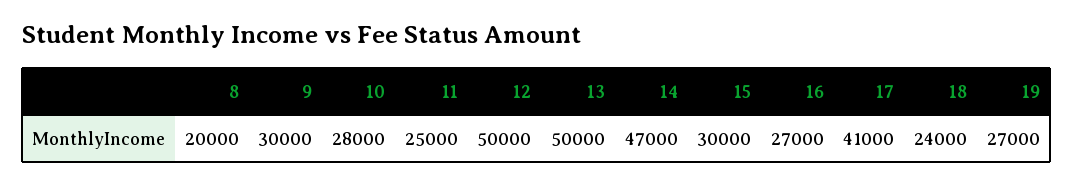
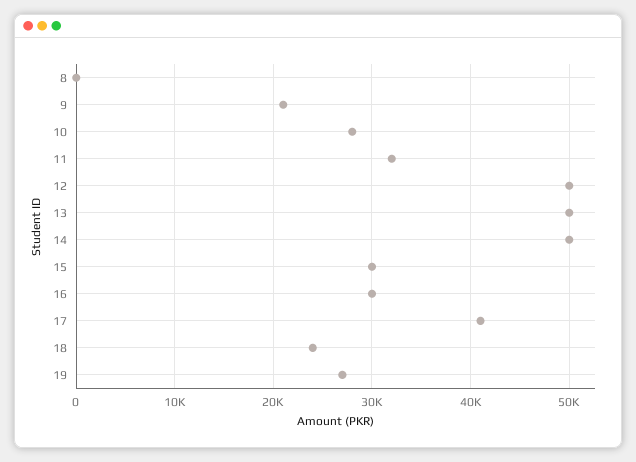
8: 20000 -> 0
9: 30000 -> 21000
11: 25000 -> 32000
14: 47000 -> 50000
16: 27000 -> 30000

